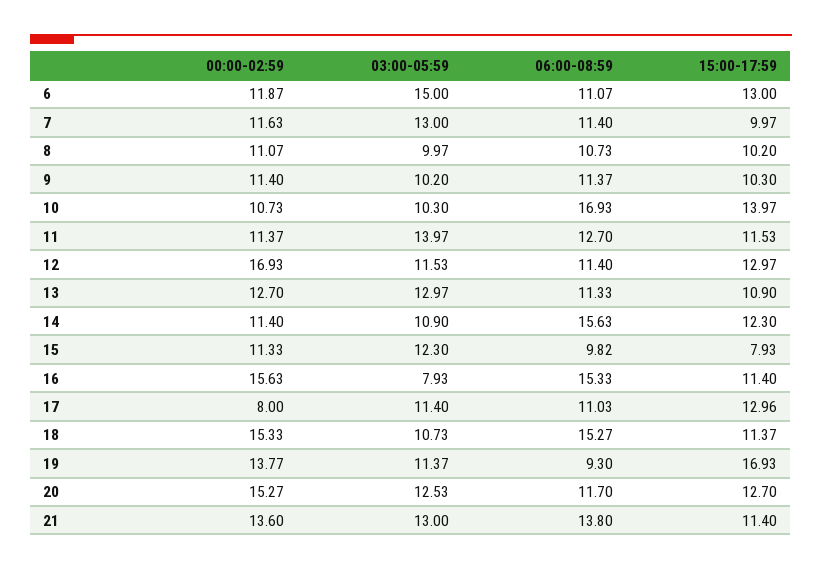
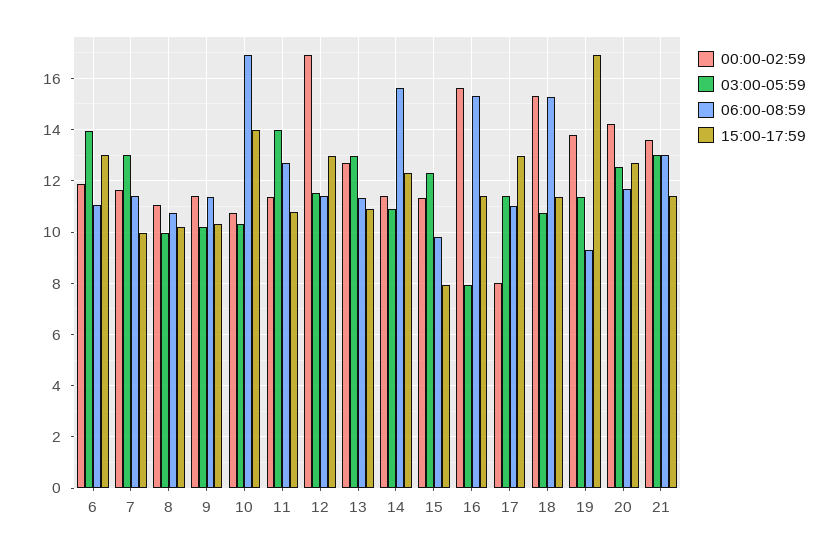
03:00-05:59, 6: 15 -> 14
15:00-17:59, 11: 11.53 -> 10.75
00:00-02:59, 20: 15.27 -> 14.25
06:00-08:59, 21: 13.8 -> 13

